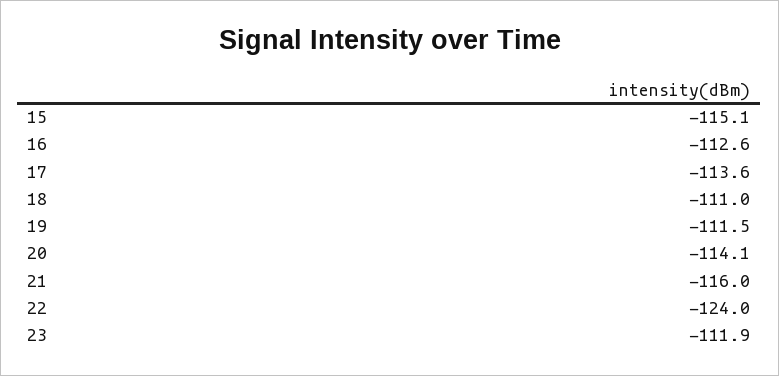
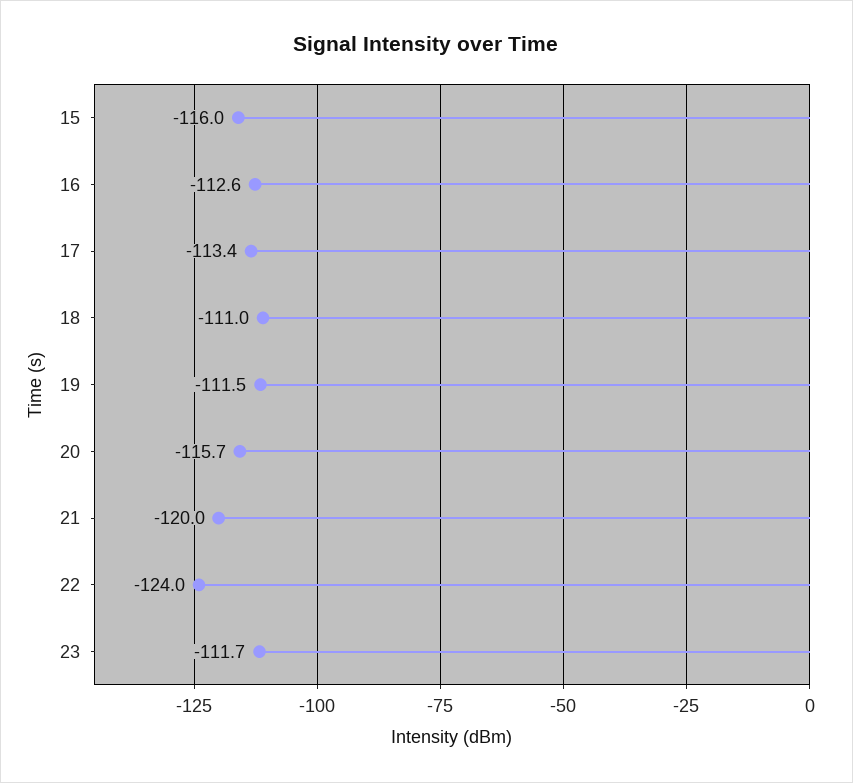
15: -115.1 -> -116
17: -113.6 -> -113.4
20: -114.1 -> -115.7
21: -116 -> -120
23: -111.9 -> -111.7

